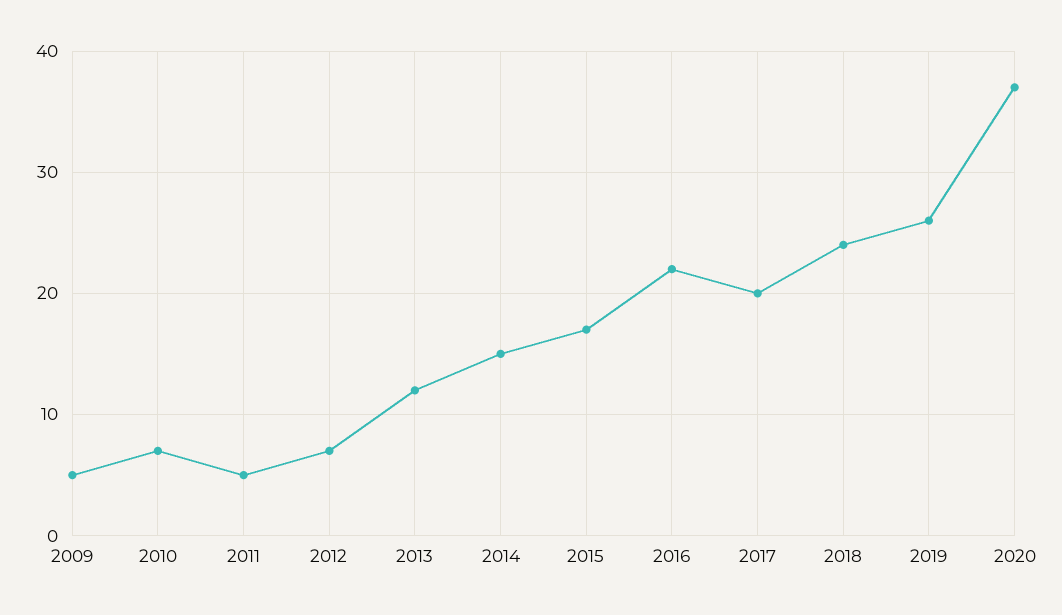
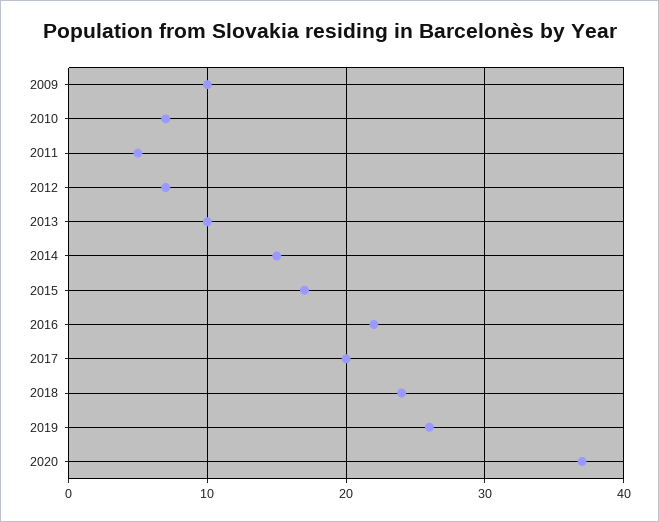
2009: 5 -> 10
2013: 12 -> 10

